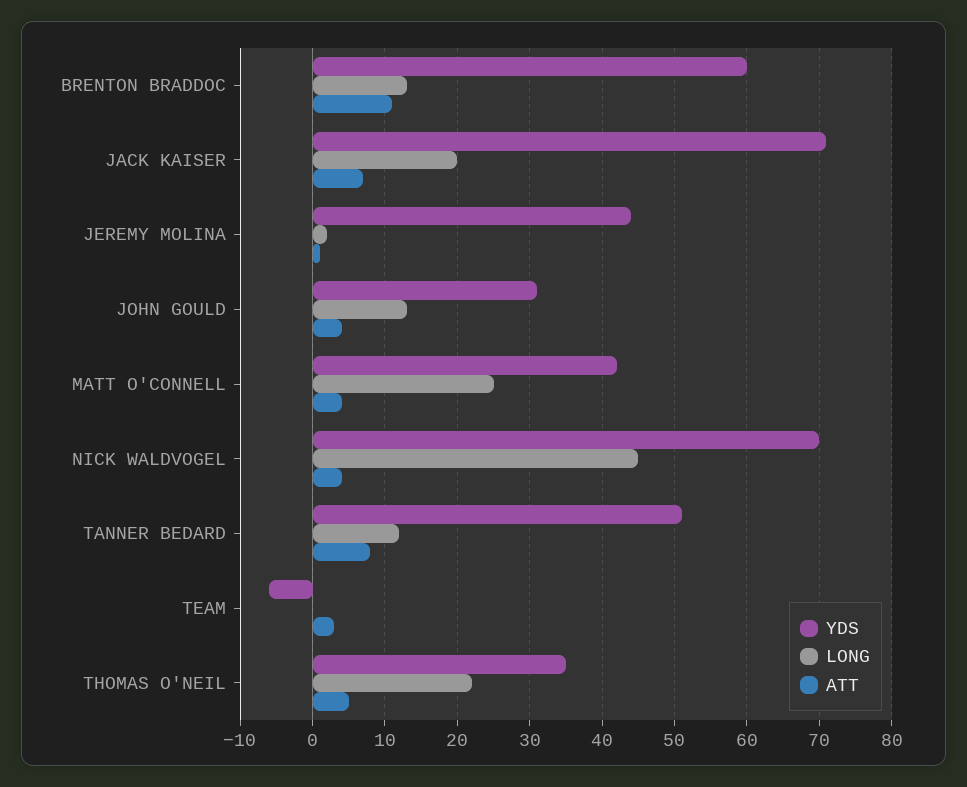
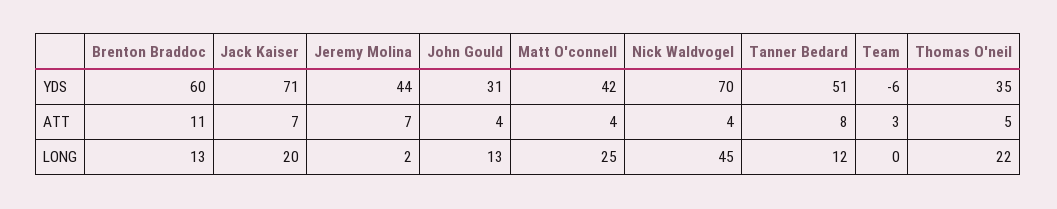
ATT, JEREMY MOLINA: 1 -> 7

